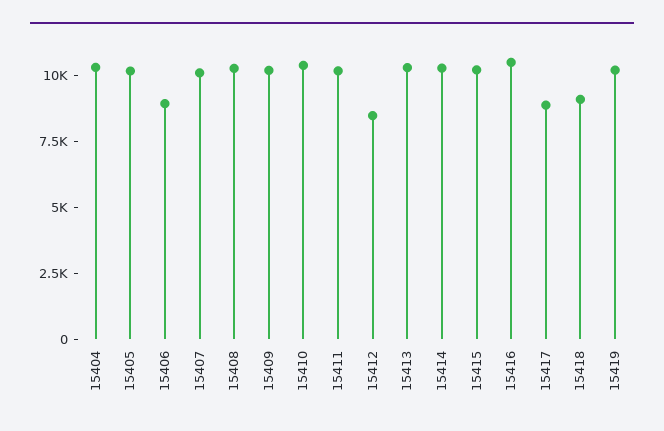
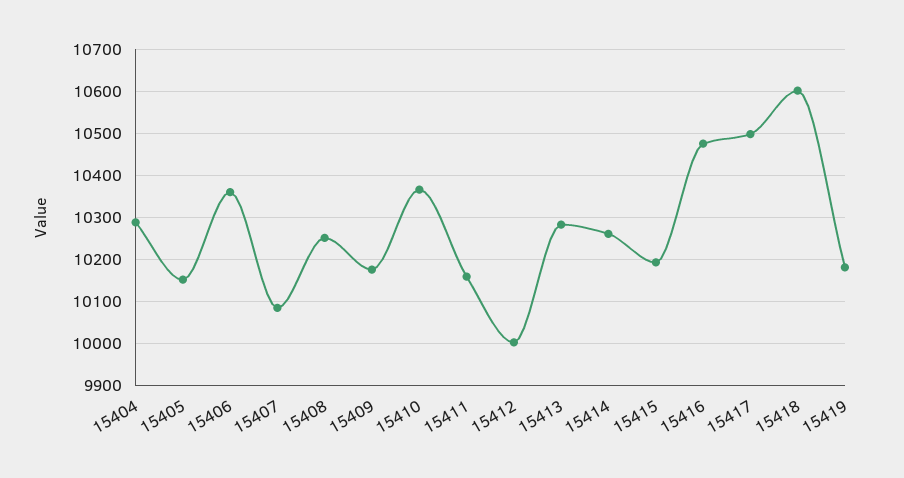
15406: 9000 -> 10360
15412: 8500 -> 10000
15417: 9000 -> 10500
15418: 9000 -> 10600

